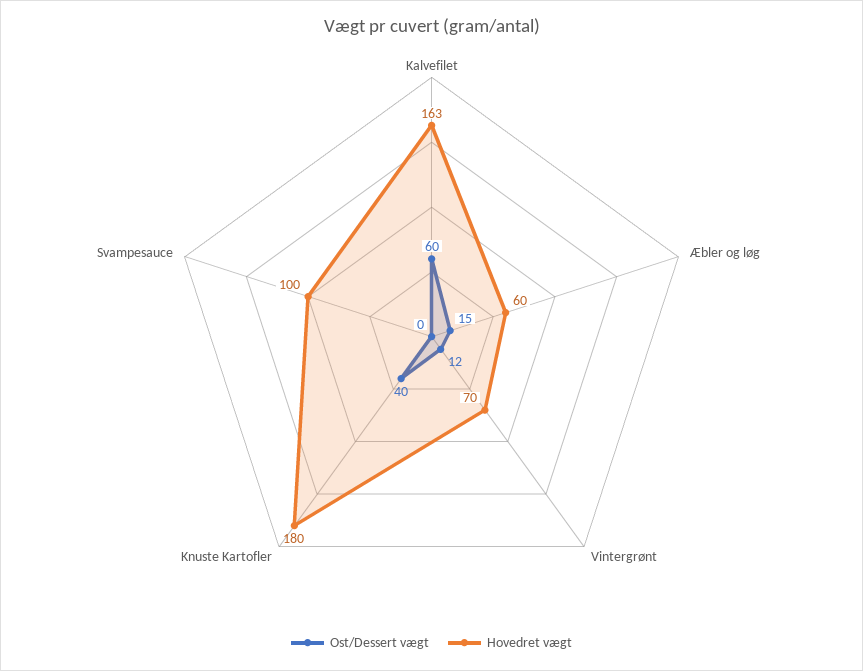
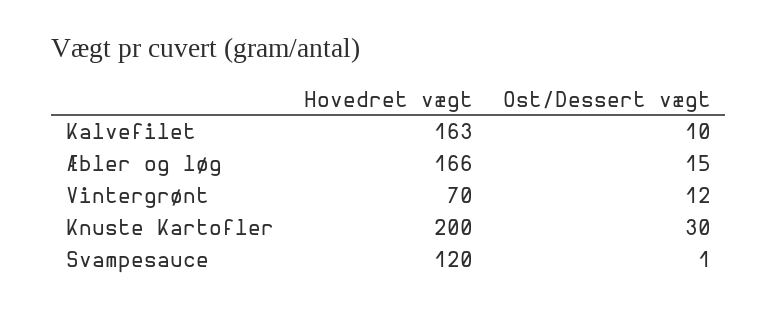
Ost/Dessert vægt, Kalvefilet: 60 -> 10
Hovedret vægt, Æbler og løg: 60 -> 166
Ost/Dessert vægt, Knuste Kartofler: 40 -> 30
Hovedret vægt, Knuste Kartofler: 180 -> 200
Ost/Dessert vægt, Svampesauce: 0 -> 1
Hovedret vægt, Svampesauce: 100 -> 120

